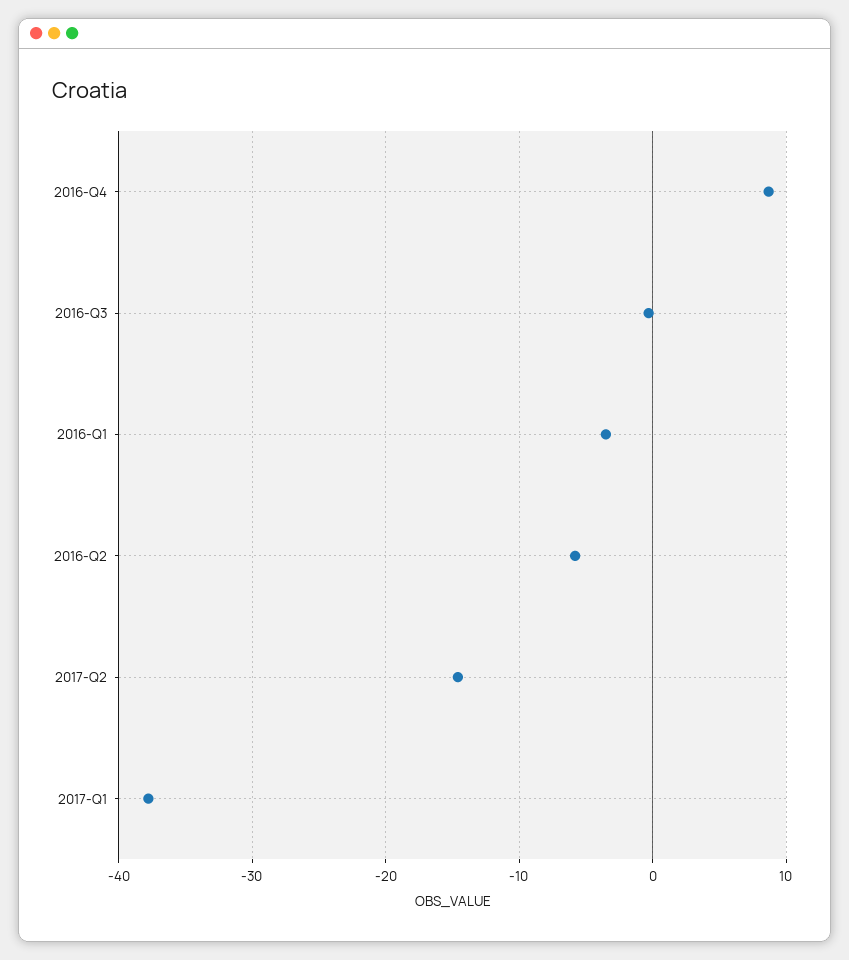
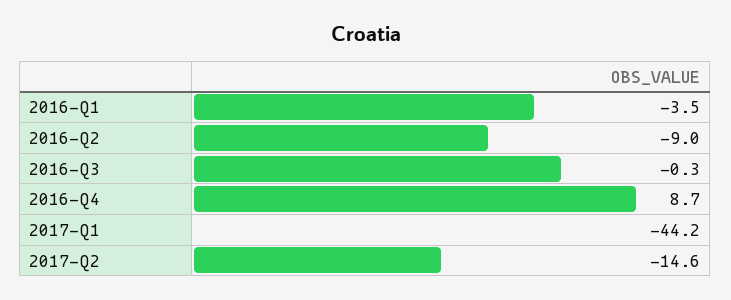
2016-Q2: -6 -> -9
2017-Q1: -38 -> -44.2

